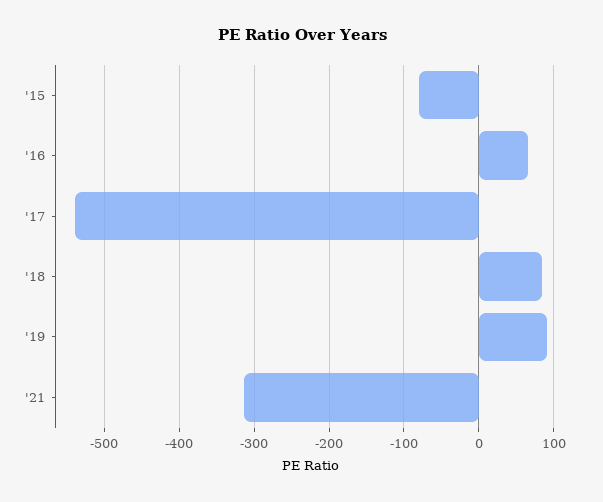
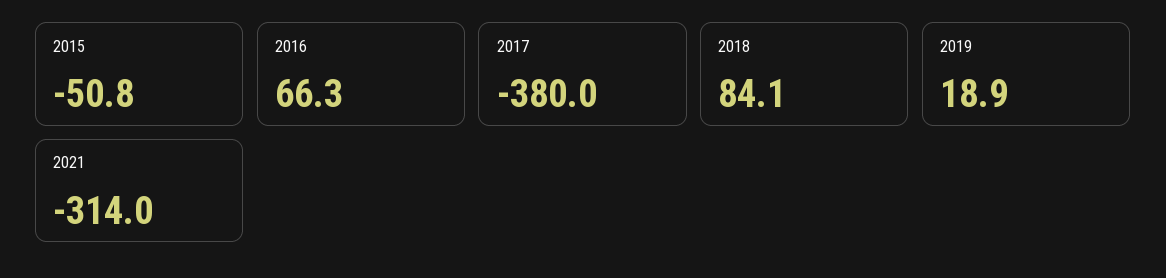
'15: -80 -> -50.8
'17: -540 -> -380
'19: 90 -> 18.9

